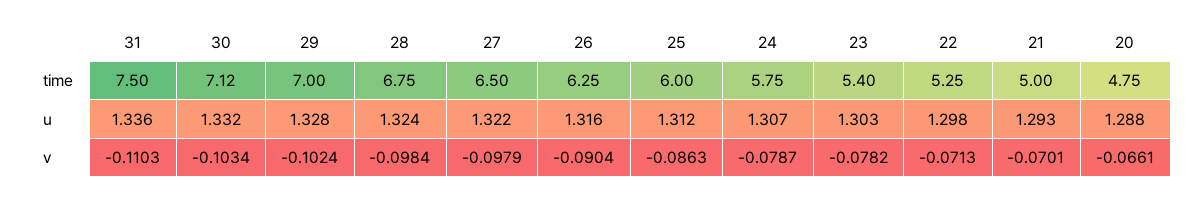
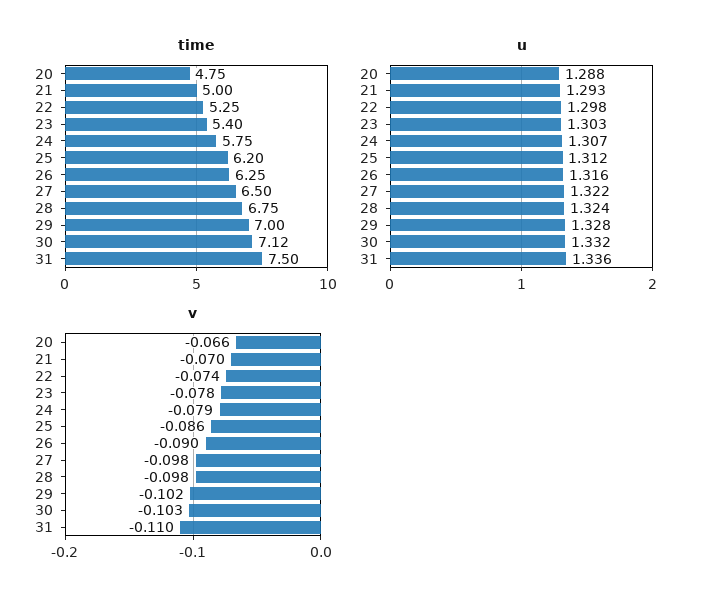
time, 25: 6 -> 6.2
v, 22: -0.0713 -> -0.074

